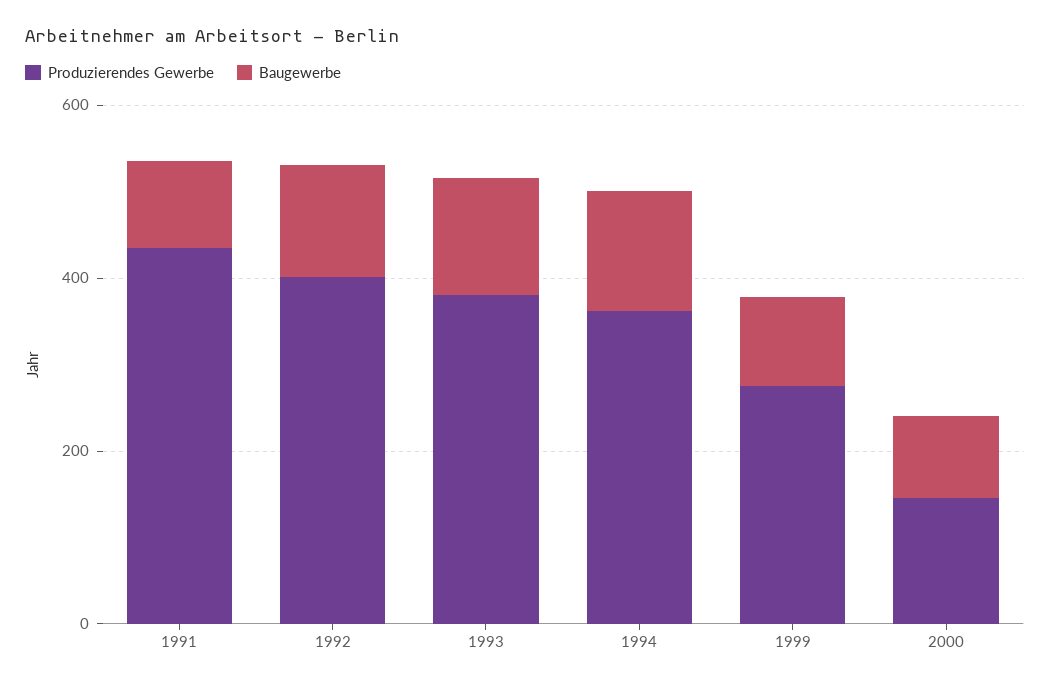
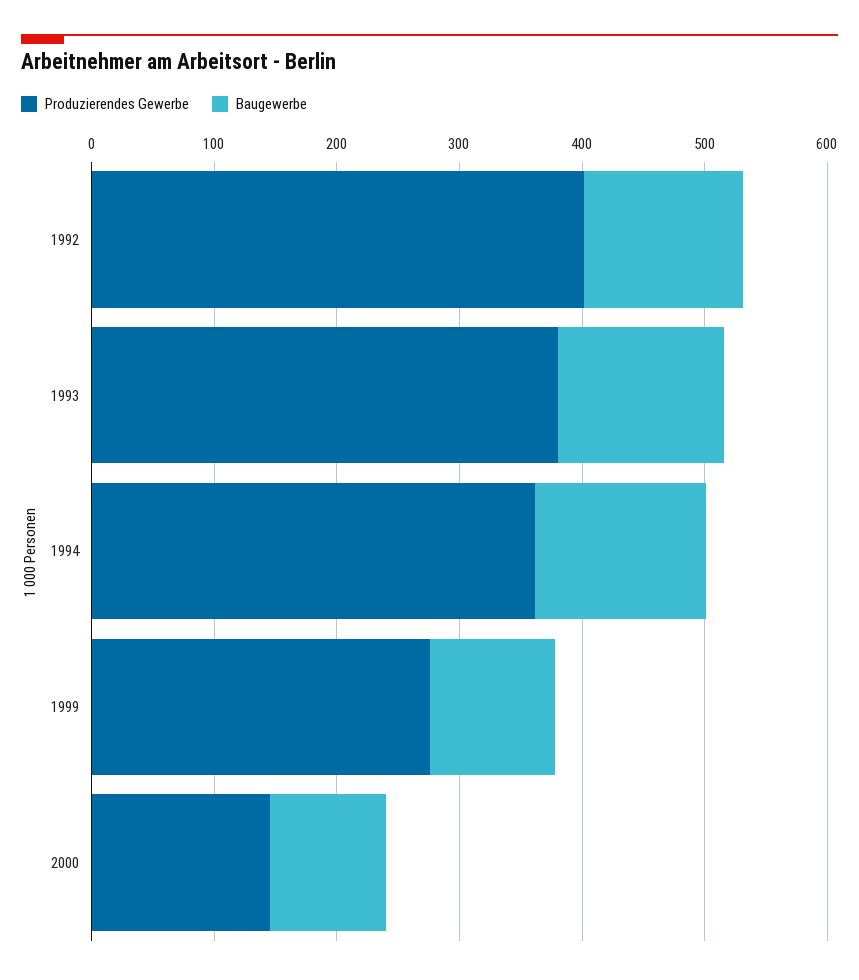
Produzierendes Gewerbe, 1991: 450 -> none
Baugewerbe, 1991: 100 -> none

